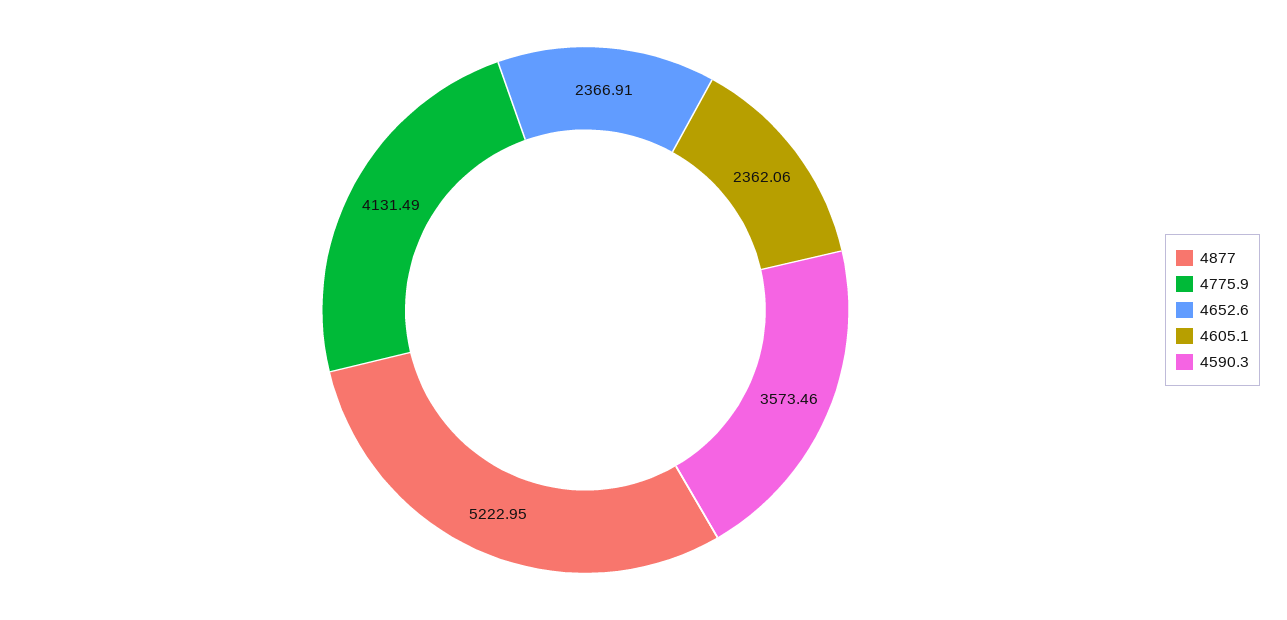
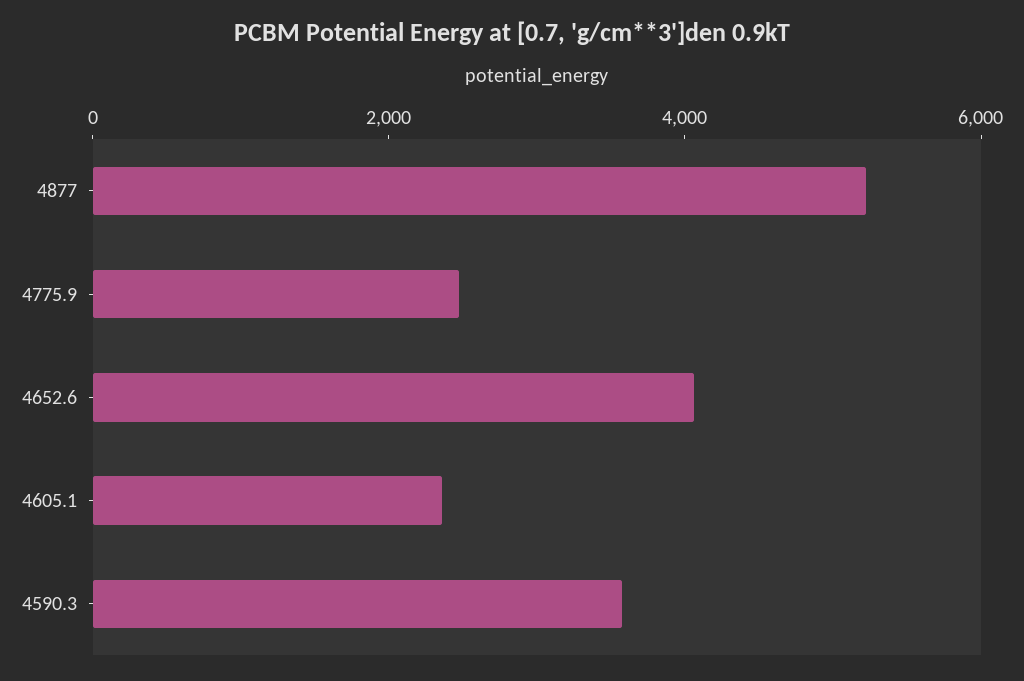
4775.9: 4131.49 -> 2500
4652.6: 2366.91 -> 4000

